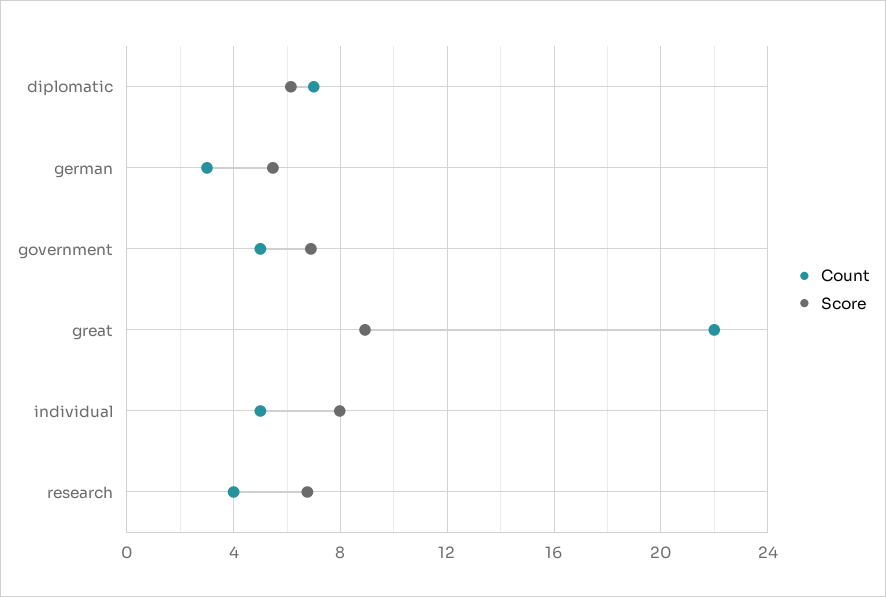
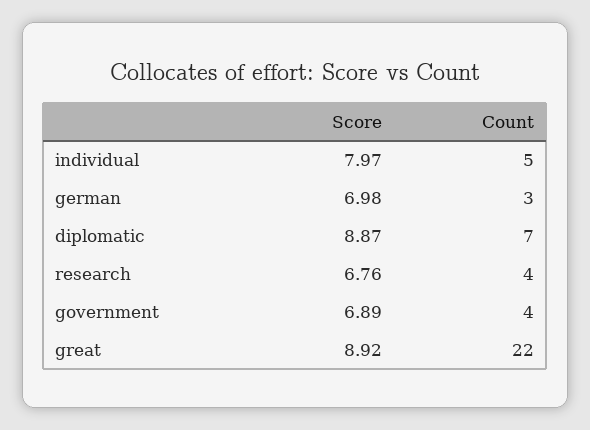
Score, diplomatic: 6 -> 8.87
Score, german: 5.5 -> 6.98
Count, government: 5 -> 4

